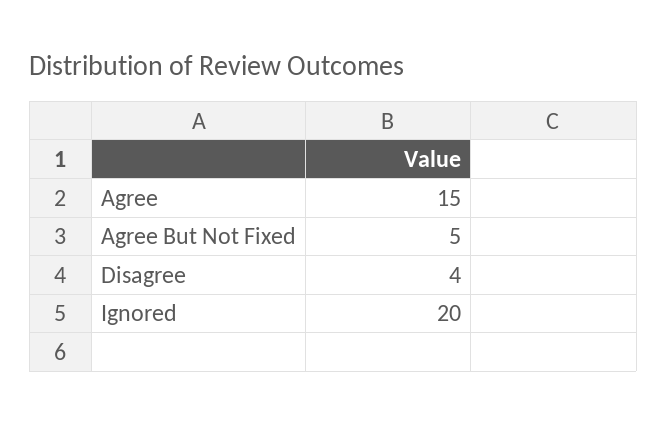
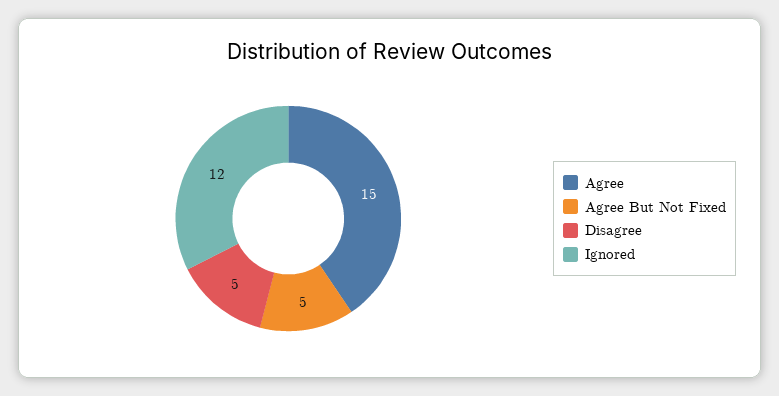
Disagree: 4 -> 5
Ignored: 20 -> 12

